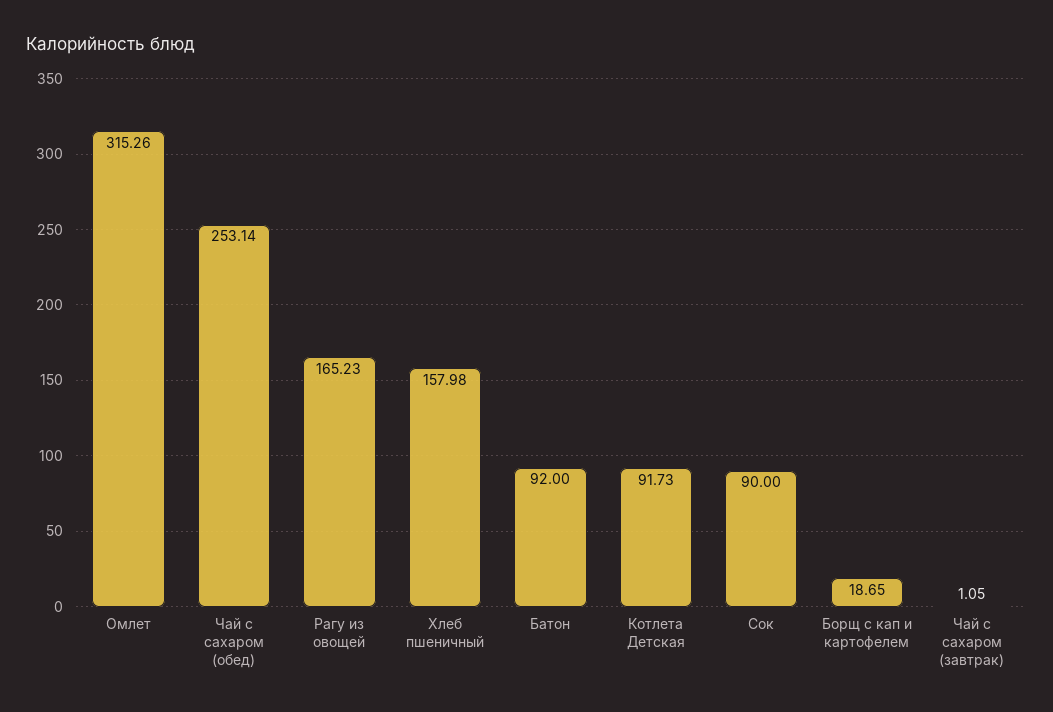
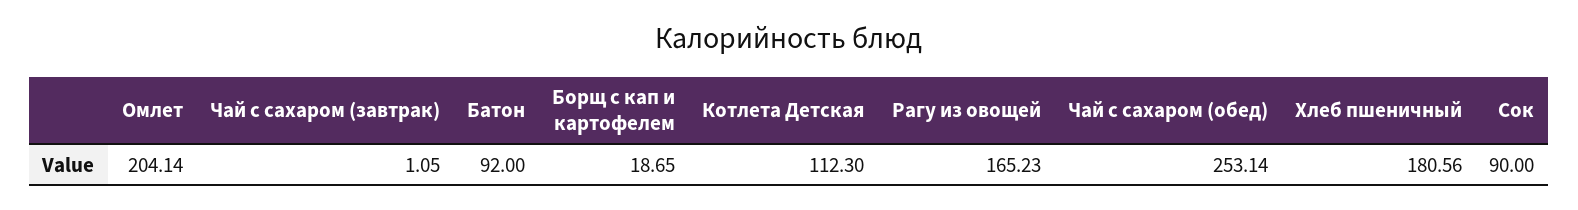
Омлет: 315.26 -> 204.14
Хлеб пшеничный: 157.98 -> 180.56
Котлета Детская: 91.73 -> 112.3

